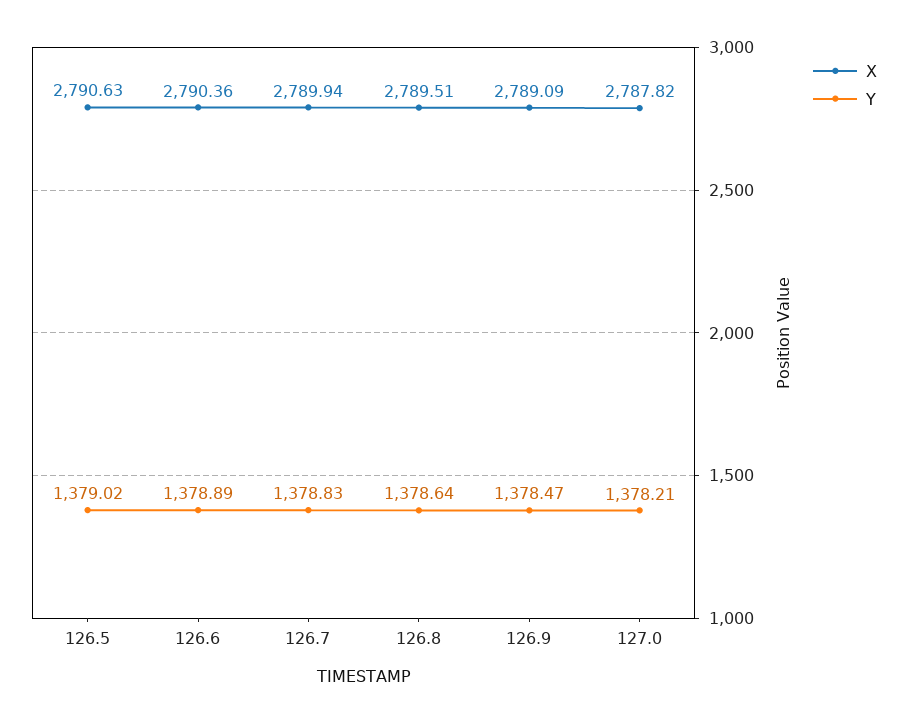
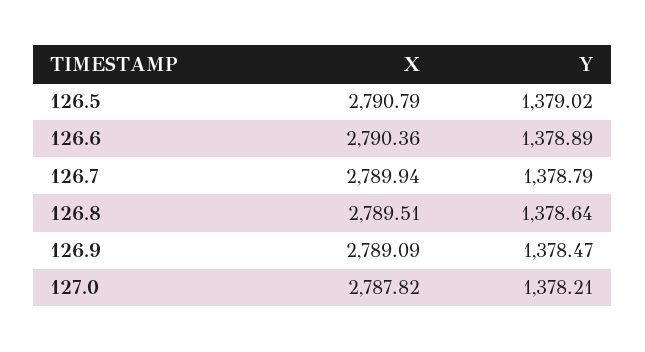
X, 126.5: 2790.63 -> 2790.79
Y, 126.7: 1378.83 -> 1378.79

